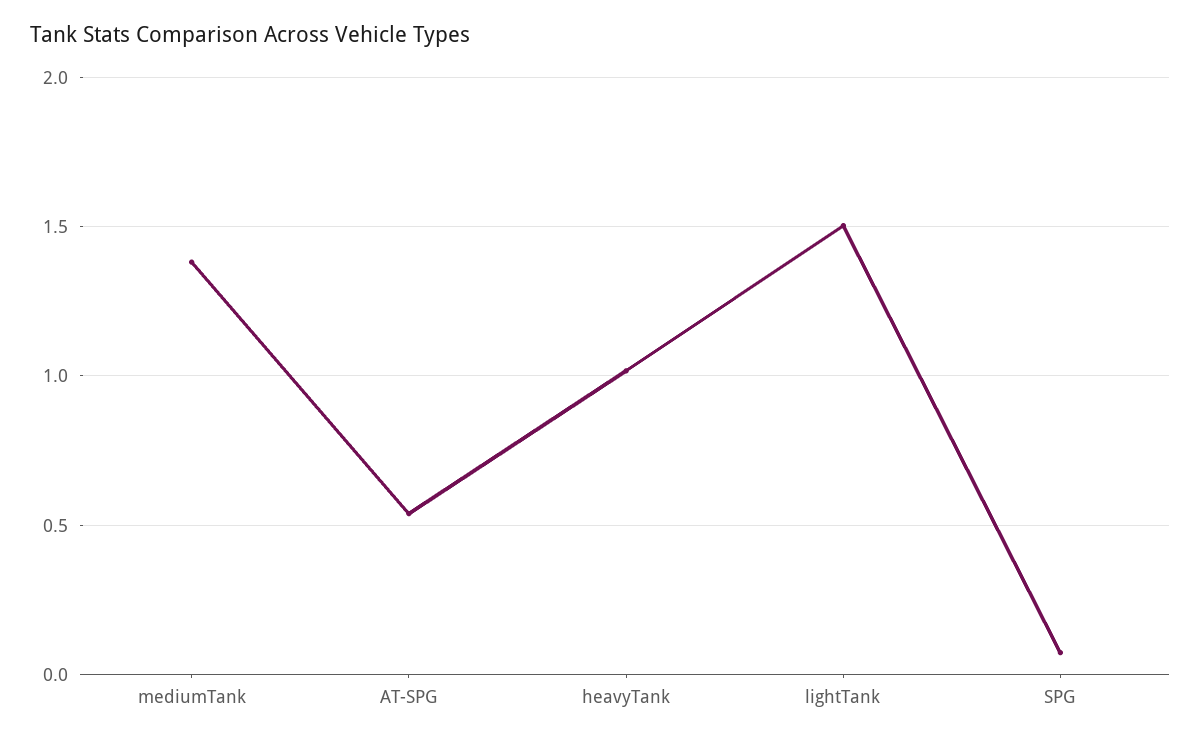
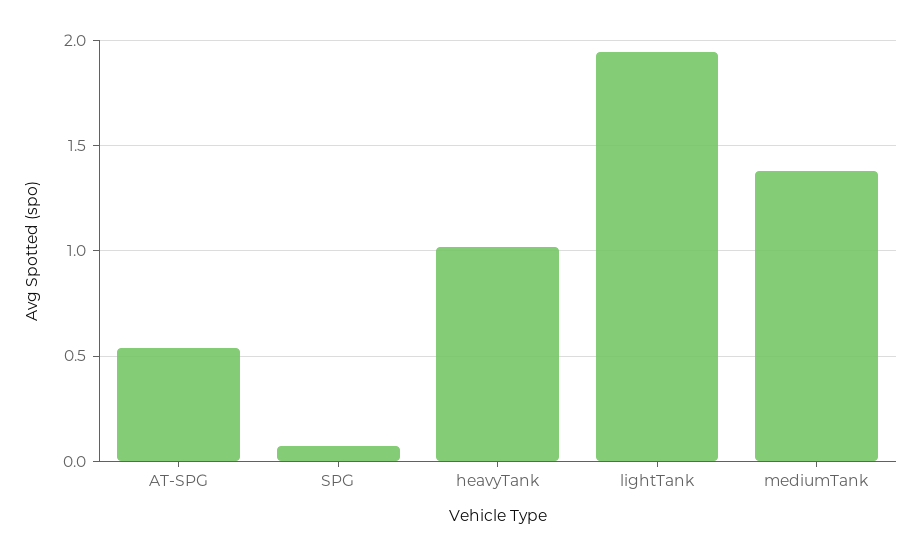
lightTank: 1.5 -> 1.95

